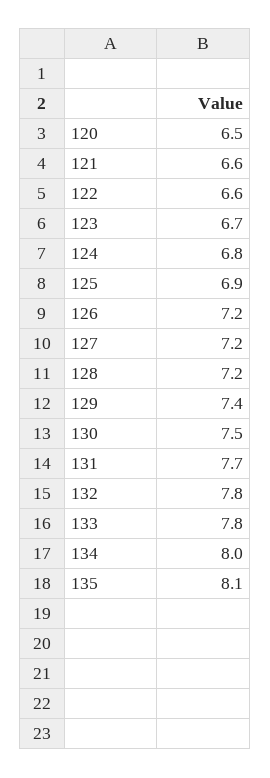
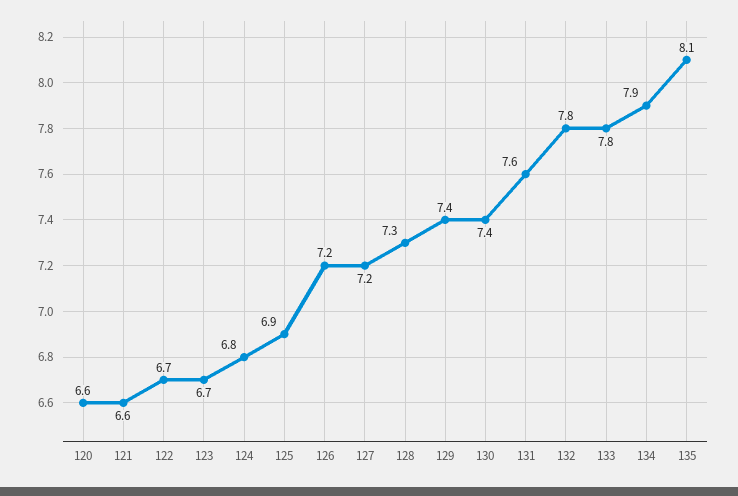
120: 6.5 -> 6.6
122: 6.6 -> 6.7
128: 7.2 -> 7.3
130: 7.5 -> 7.4
131: 7.7 -> 7.6
134: 8 -> 7.9

